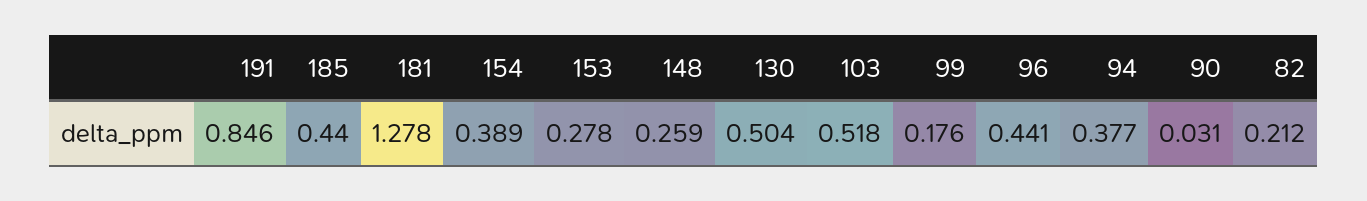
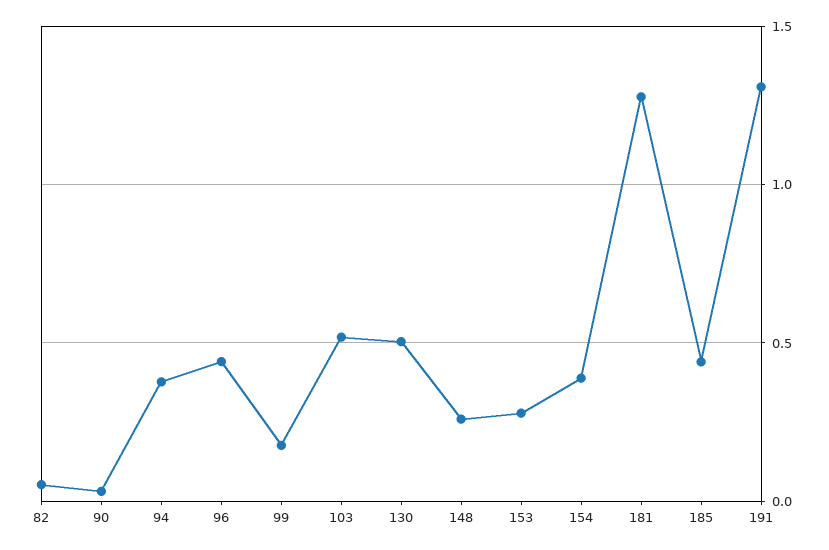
191: 0.846 -> 1.3
82: 0.212 -> 0.05

